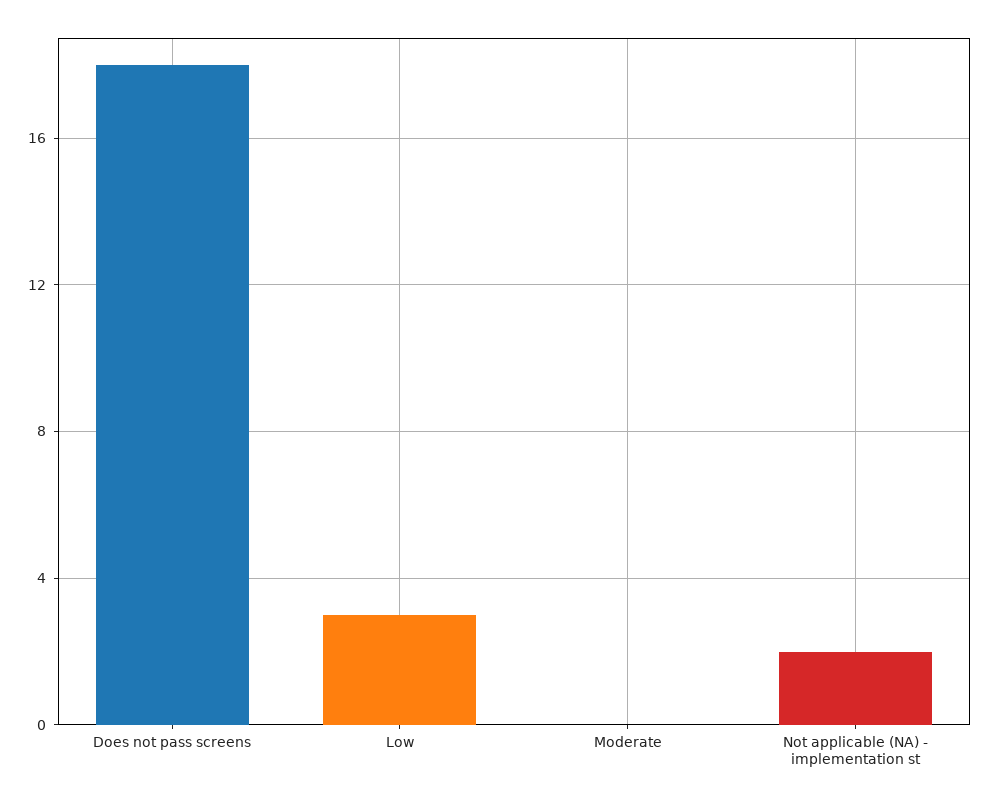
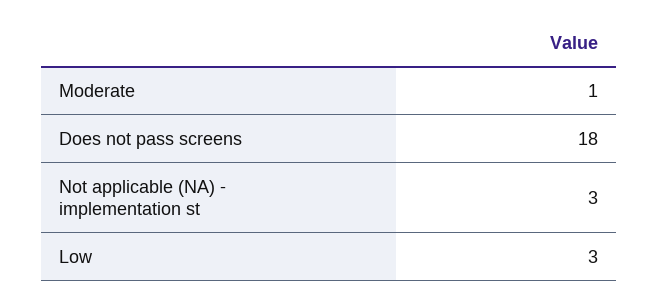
Moderate: 0 -> 1
Not applicable (NA) - implementation st: 2 -> 3

